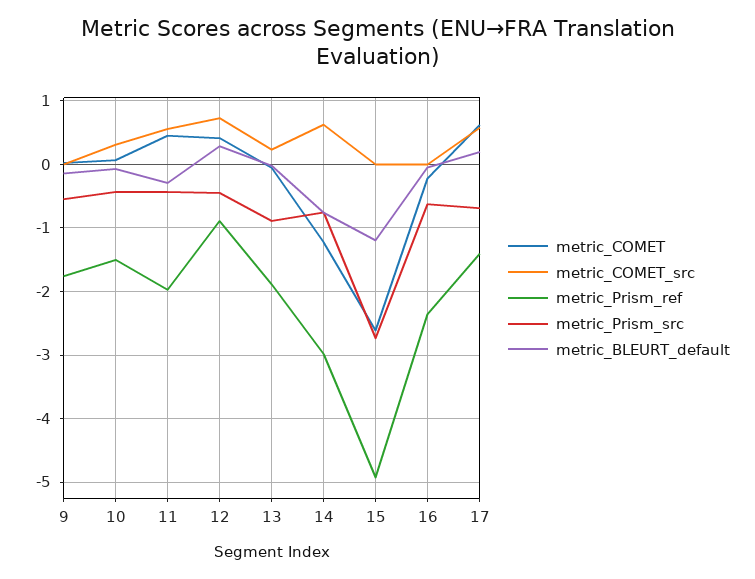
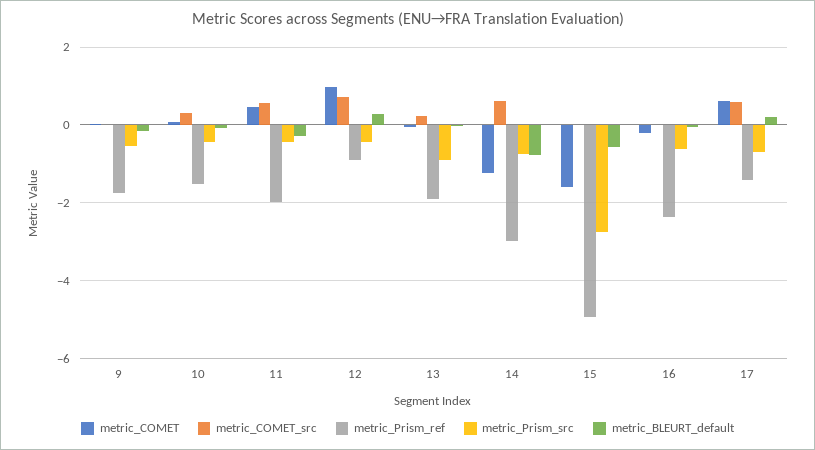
metric_COMET, 12: 0.4 -> 1
metric_COMET, 15: -2.6 -> -1.6
metric_BLEURT_default, 15: -1.2 -> -0.6

